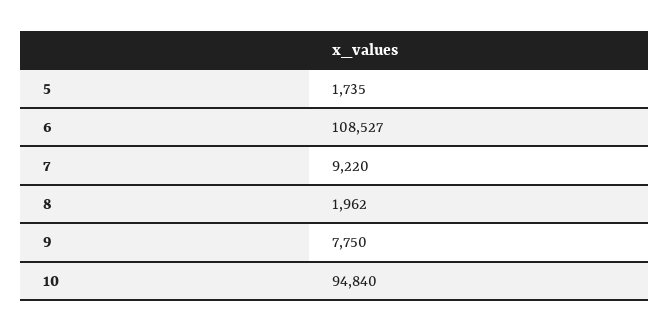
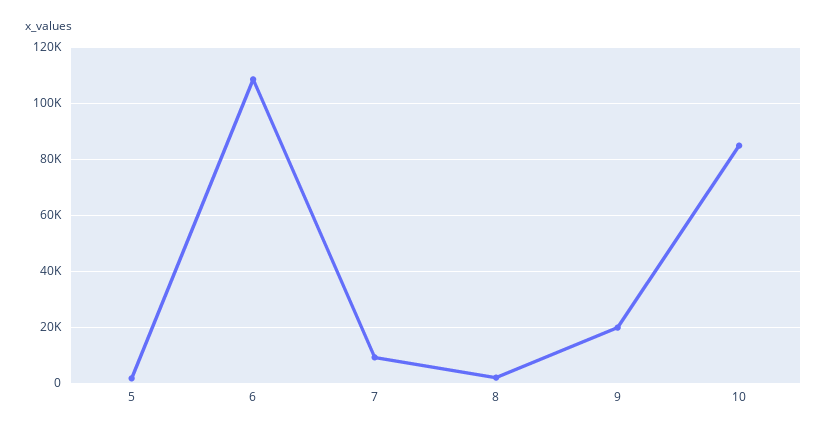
9: 7750 -> 20000
10: 94840 -> 85000

